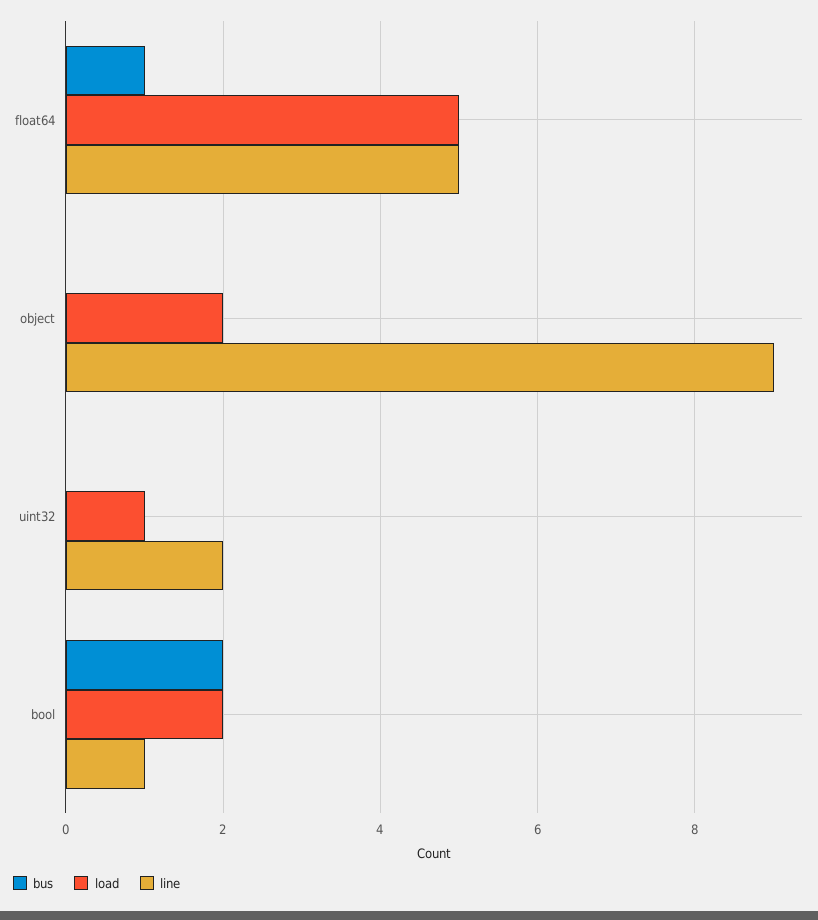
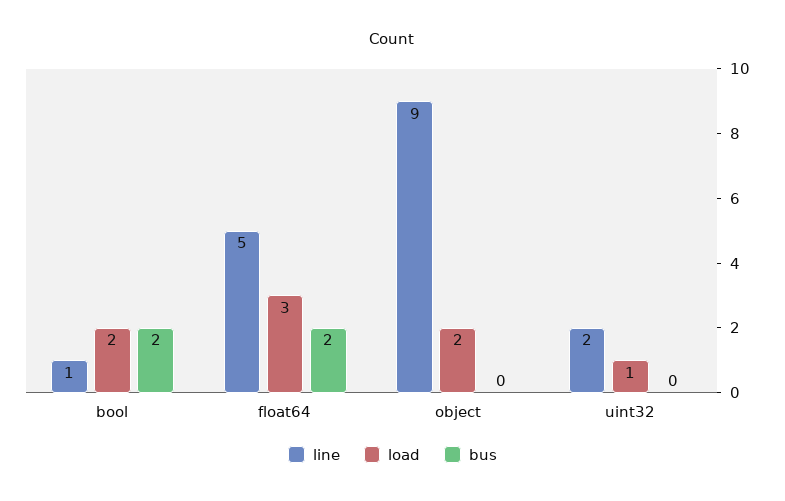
bus, float64: 1 -> 2
load, float64: 5 -> 3

